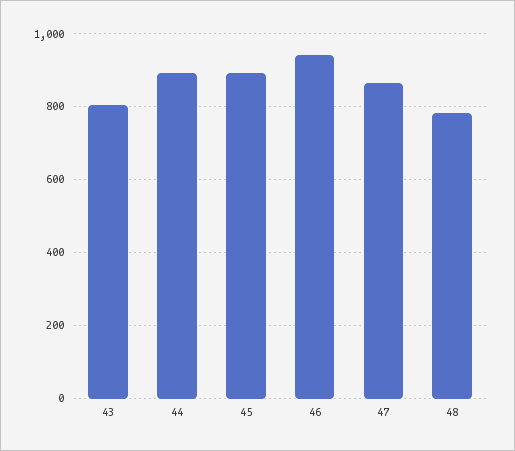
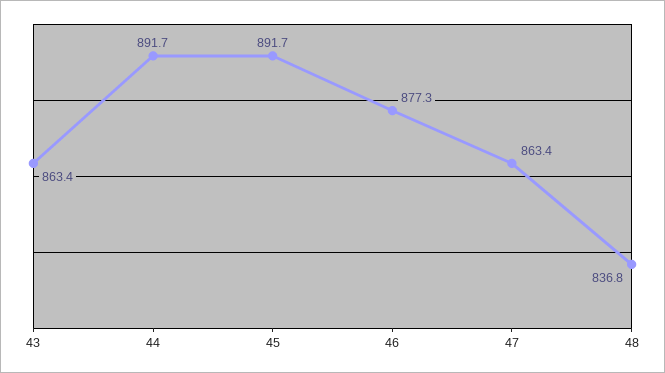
43: 800 -> 863.4
46: 940 -> 877.3
48: 780 -> 836.8

